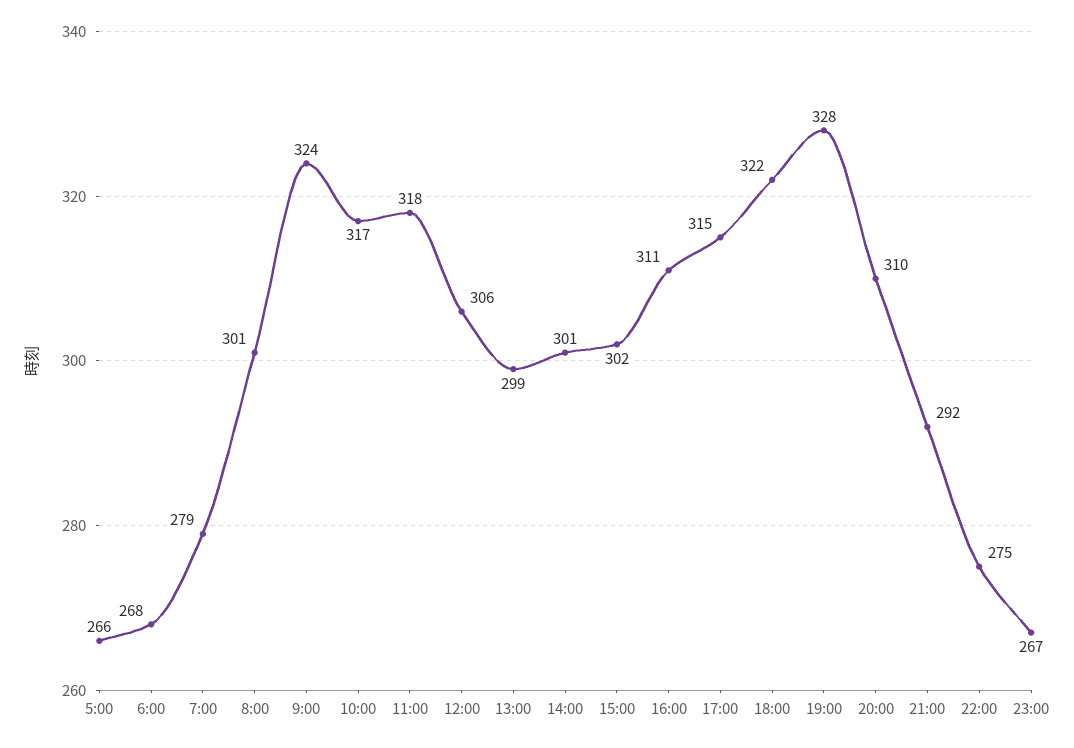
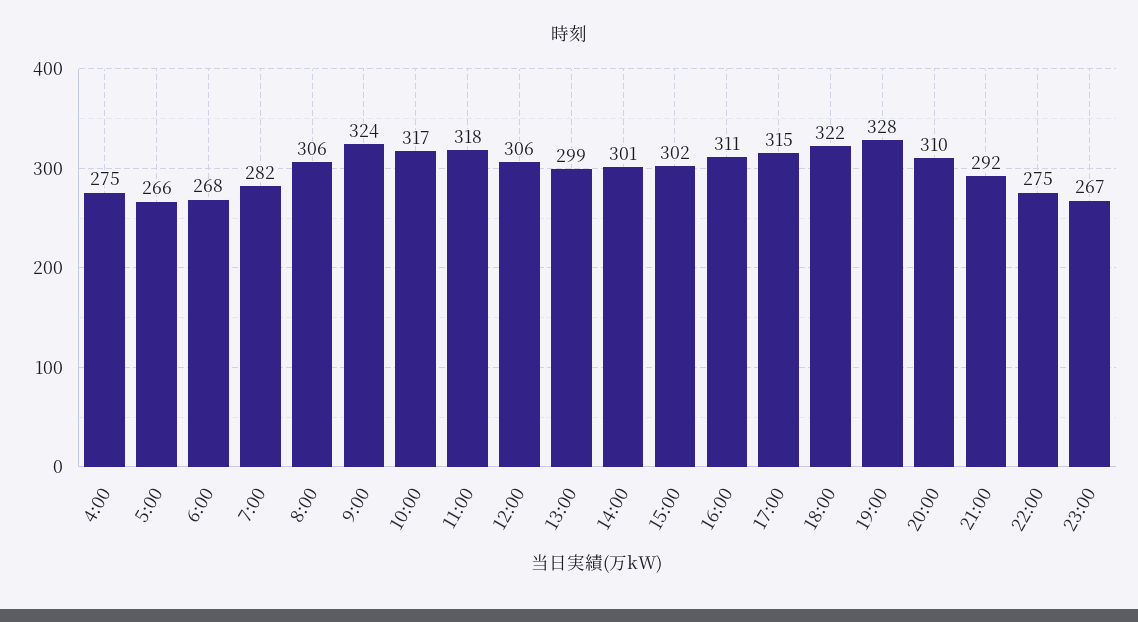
7:00: 279 -> 282
8:00: 301 -> 306
4:00: none -> 275

